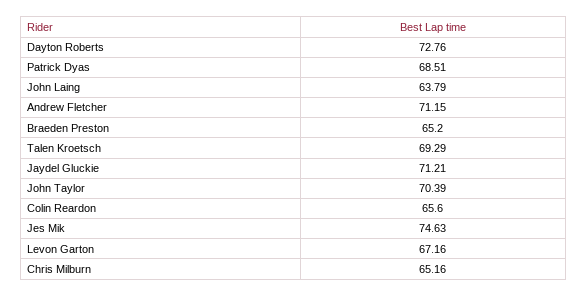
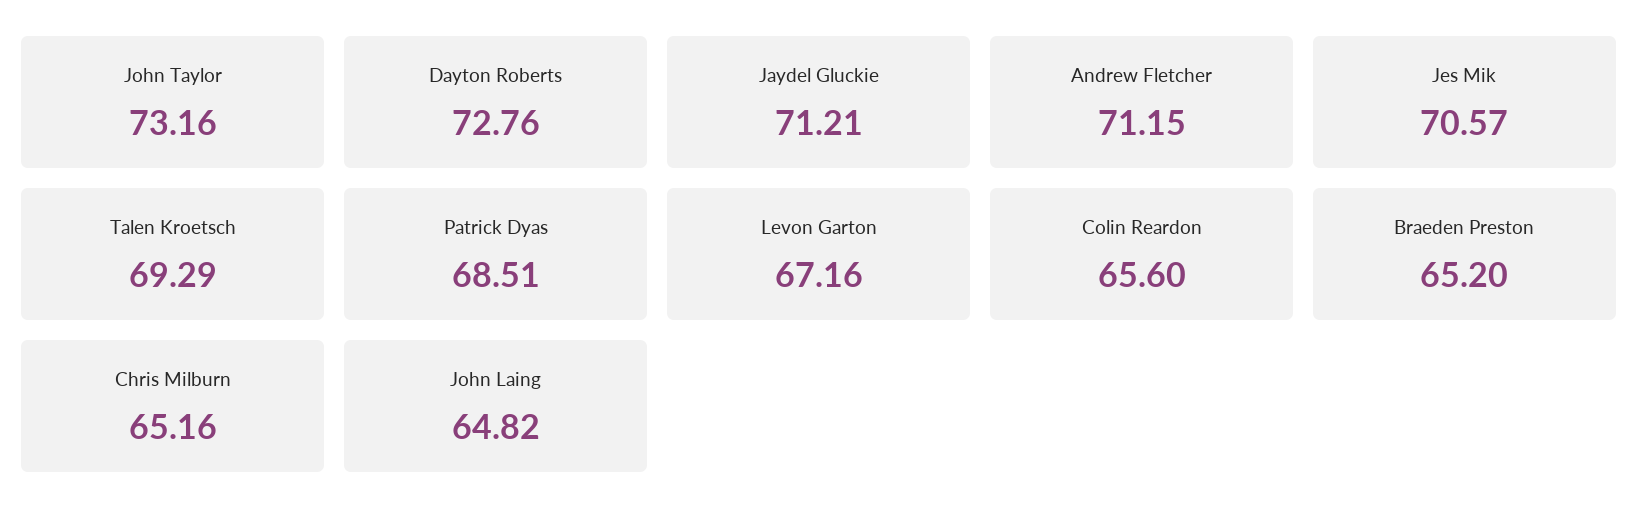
John Laing: 63.79 -> 64.82
John Taylor: 70.39 -> 73.16
Jes Mik: 74.63 -> 70.57

